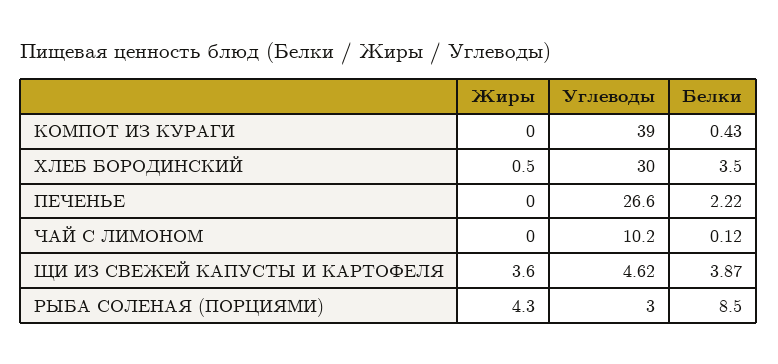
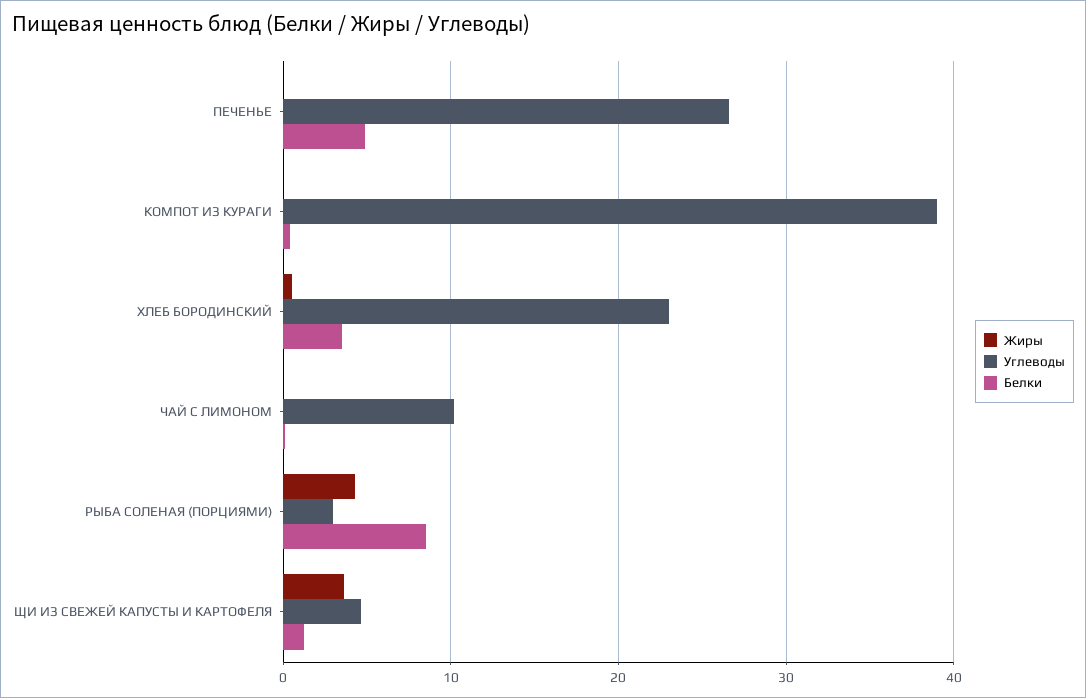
Углеводы, ХЛЕБ БОРОДИНСКИЙ: 30 -> 23
Белки, ПЕЧЕНЬЕ: 2.22 -> 5
Белки, ЩИ ИЗ СВЕЖЕЙ КАПУСТЫ И КАРТОФЕЛЯ: 3.87 -> 1

